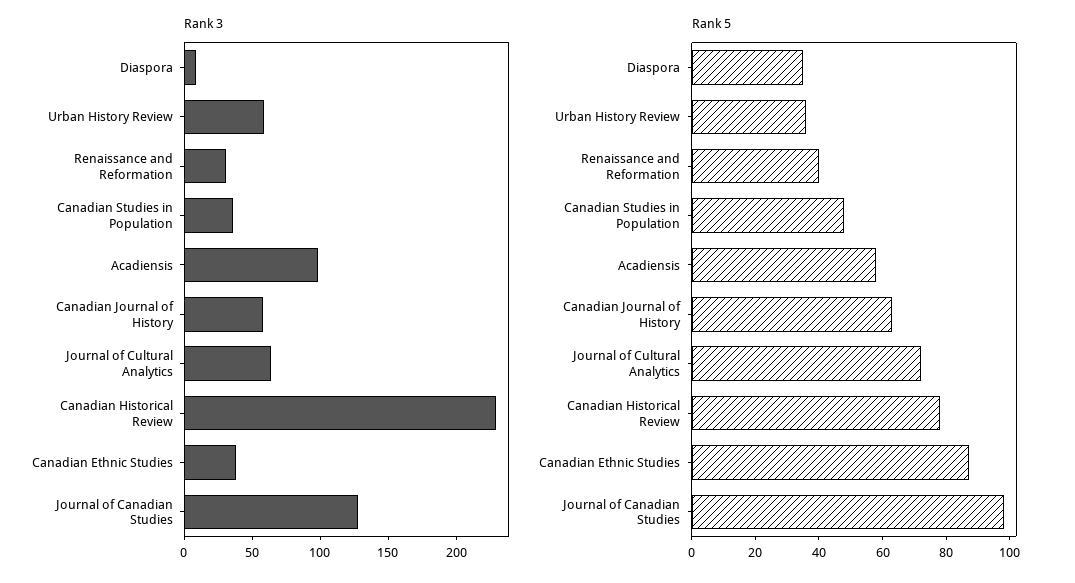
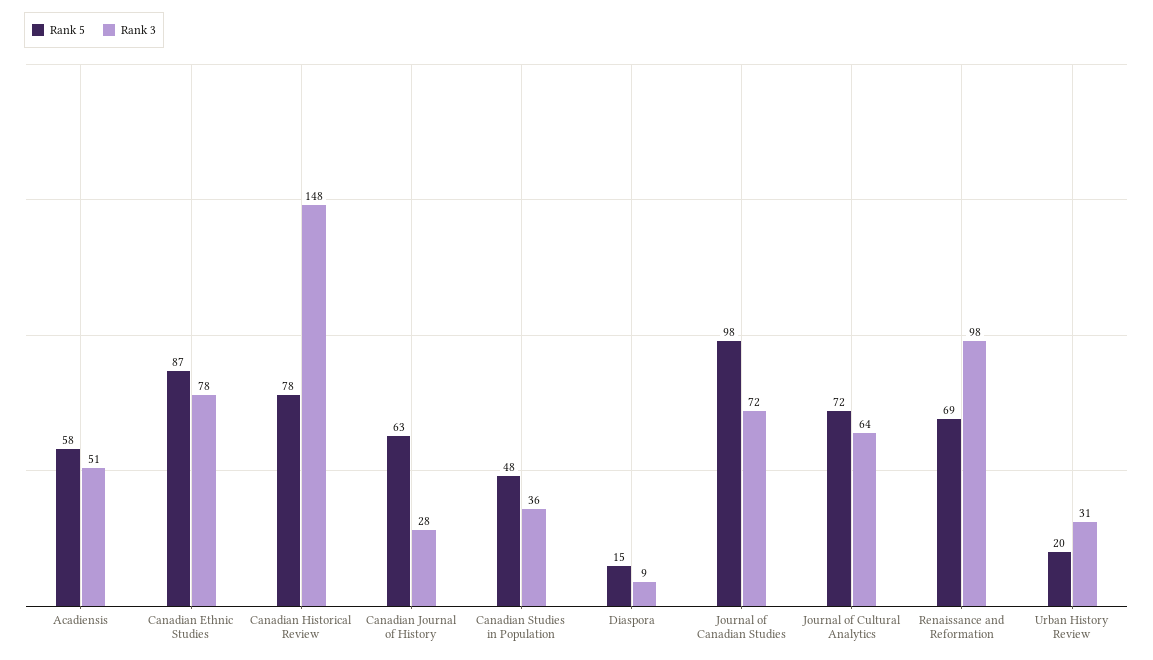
Rank 3, Urban History Review: 60 -> 31
Rank 3, Renaissance and Reformation: 30 -> 98
Rank 3, Acadiensis: 100 -> 51
Rank 3, Canadian Journal of History: 60 -> 28
Rank 3, Canadian Historical Review: 230 -> 148
Rank 3, Canadian Ethnic Studies: 40 -> 78
Rank 3, Journal of Canadian Studies: 130 -> 72
Rank 5, Diaspora: 35 -> 15
Rank 5, Urban History Review: 35 -> 20
Rank 5, Renaissance and Reformation: 40 -> 69

